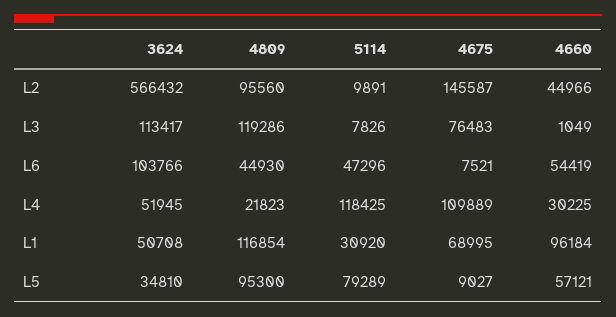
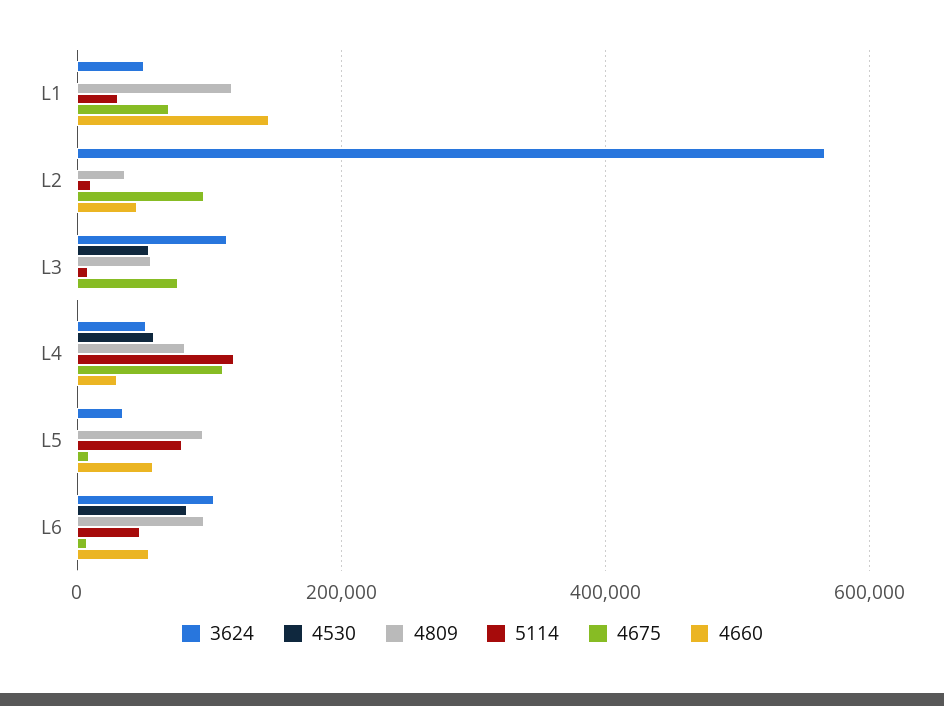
4809, L2: 95560 -> 40000
4675, L2: 145587 -> 100000
4809, L3: 119286 -> 60000
4809, L6: 44930 -> 100000
4809, L4: 21823 -> 80000
4660, L1: 96184 -> 140000
4530, L1: none -> 0
4530, L2: none -> 0
4530, L3: none -> 60000
4530, L4: none -> 60000
4530, L5: none -> 0
4530, L6: none -> 80000

